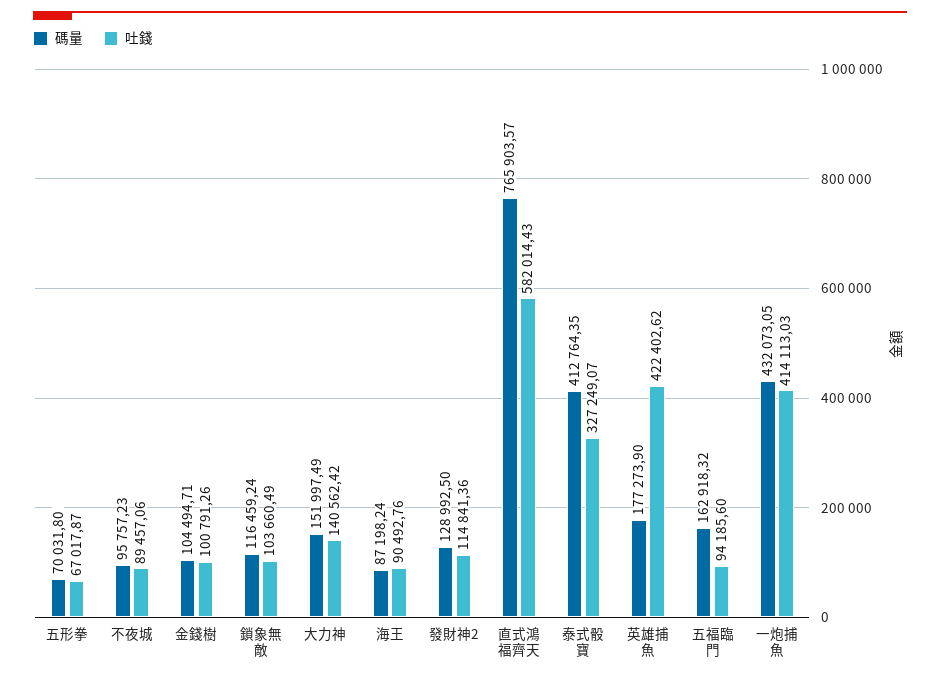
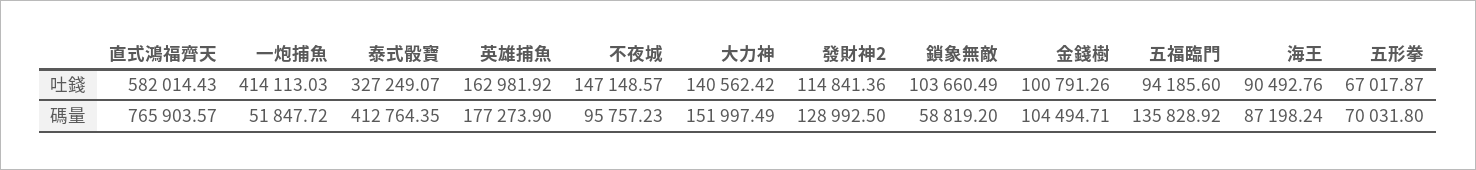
吐錢, 不夜城: 89457.06 -> 147148.57
碼量, 鎖象無敵: 116459.24 -> 58819.2
吐錢, 英雄捕魚: 422402.62 -> 162981.92
碼量, 五福臨門: 162918.32 -> 135828.92
碼量, 一炮捕魚: 432073.05 -> 51847.72

